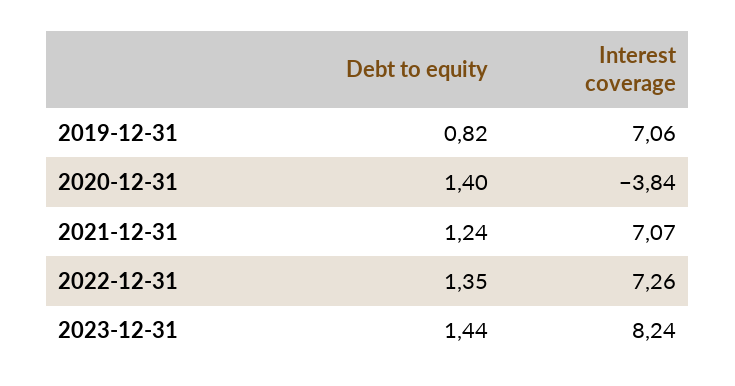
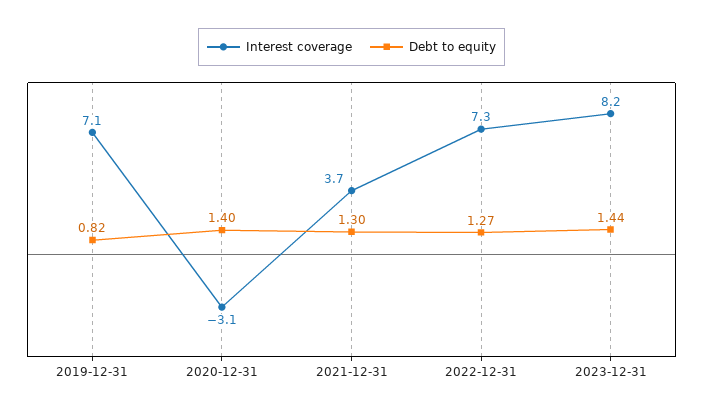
Interest coverage, 2020-12-31: -3.84 -> -3.1
Debt to equity, 2021-12-31: 1.24 -> 1.3
Interest coverage, 2021-12-31: 7.07 -> 3.7
Debt to equity, 2022-12-31: 1.35 -> 1.27

